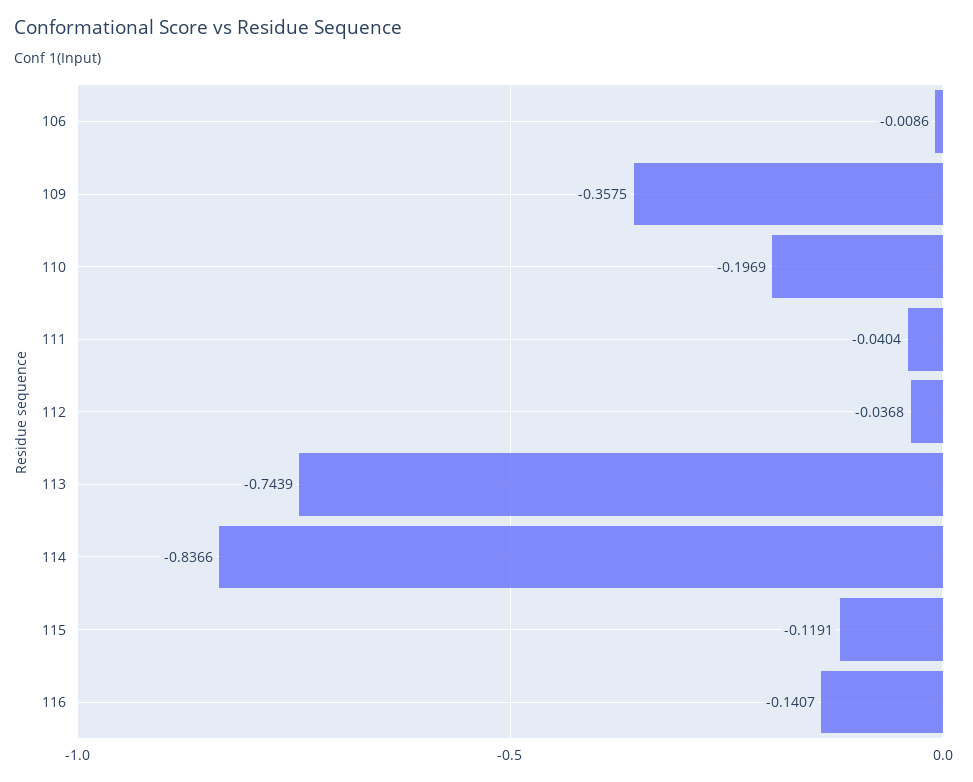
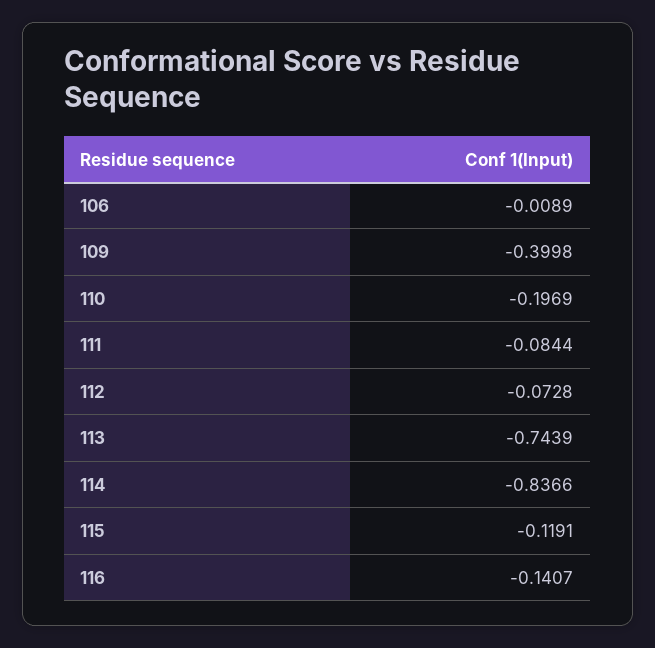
106: -0.0086 -> -0.0089
109: -0.3575 -> -0.3998
111: -0.0404 -> -0.0844
112: -0.0368 -> -0.0728

